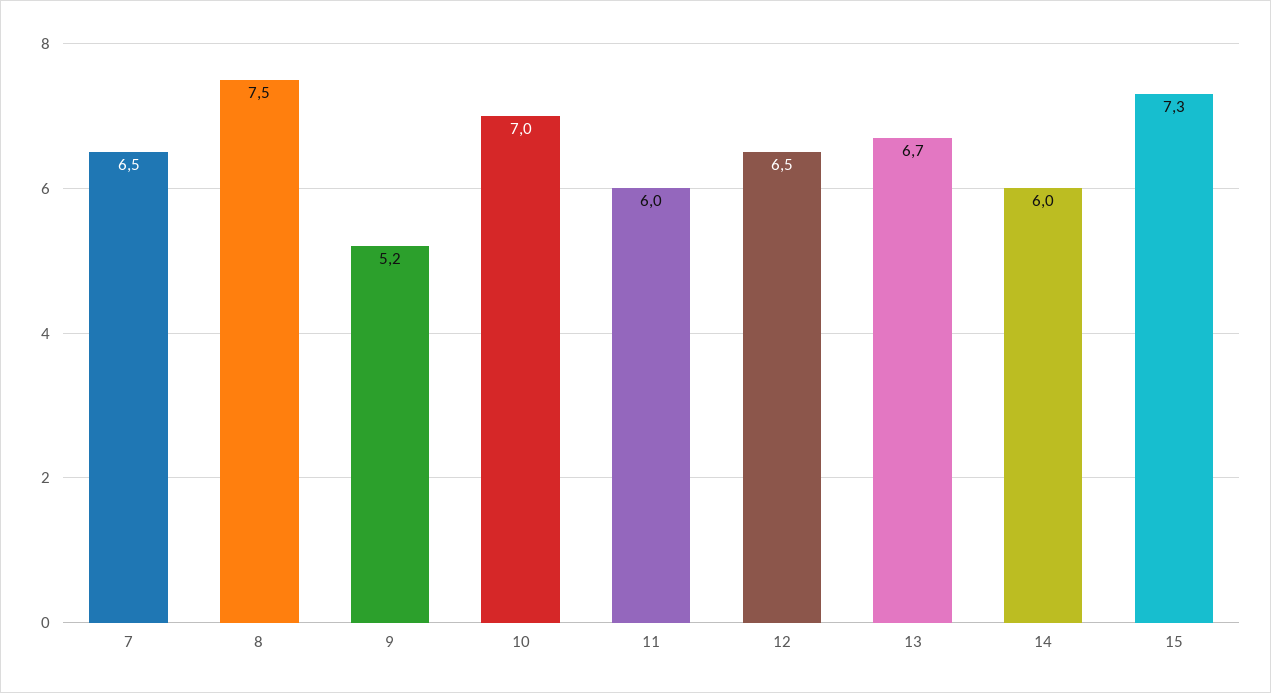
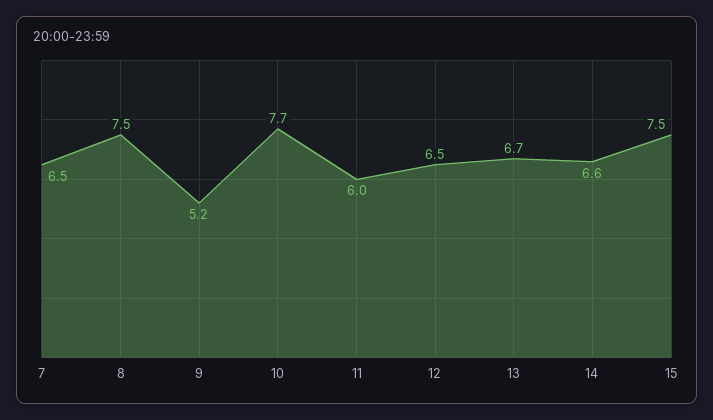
10: 7 -> 7.7
14: 6 -> 6.6
15: 7.3 -> 7.5

